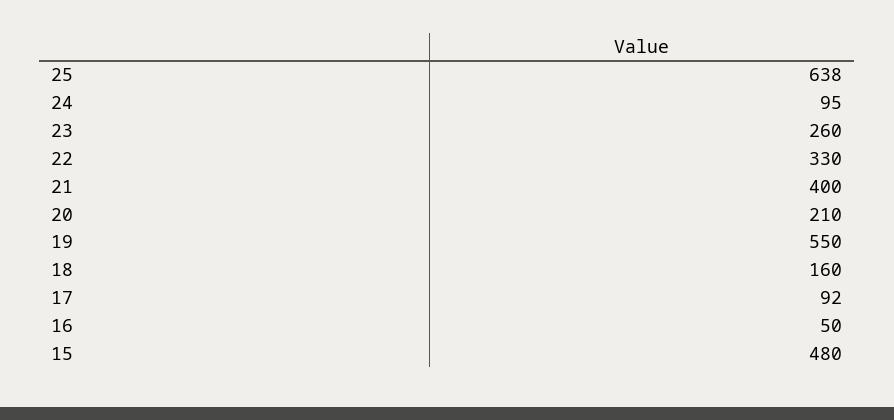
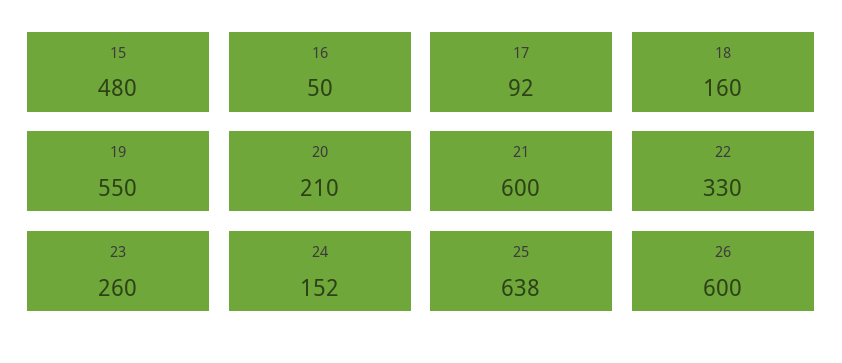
24: 95 -> 152
21: 400 -> 600
26: none -> 600

